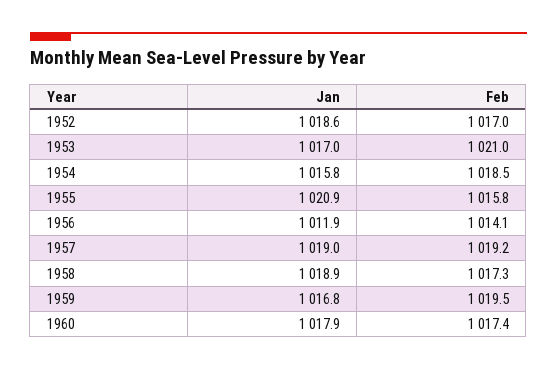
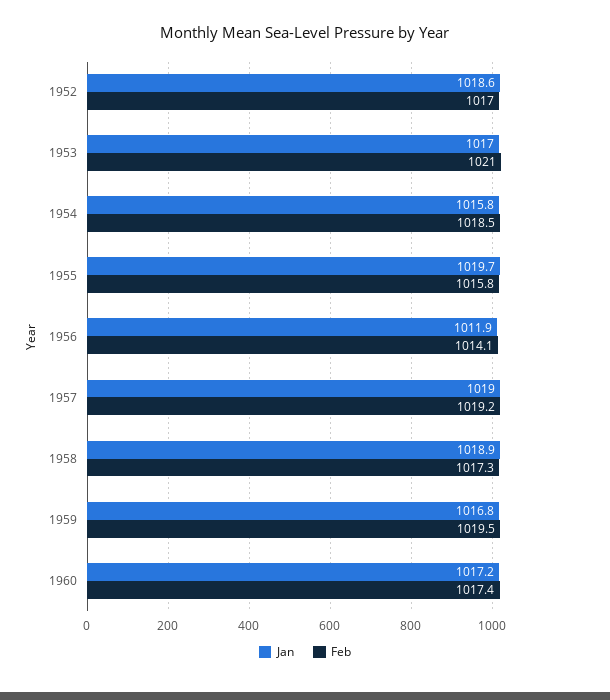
Jan, 1955: 1020.9 -> 1019.7
Jan, 1960: 1017.9 -> 1017.2

